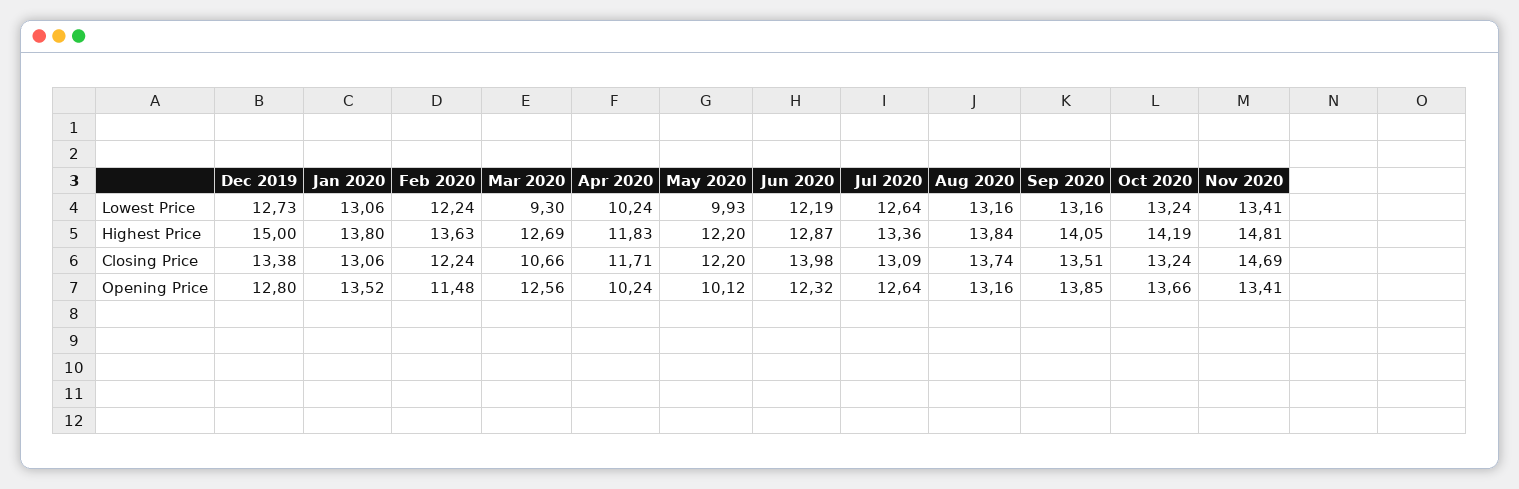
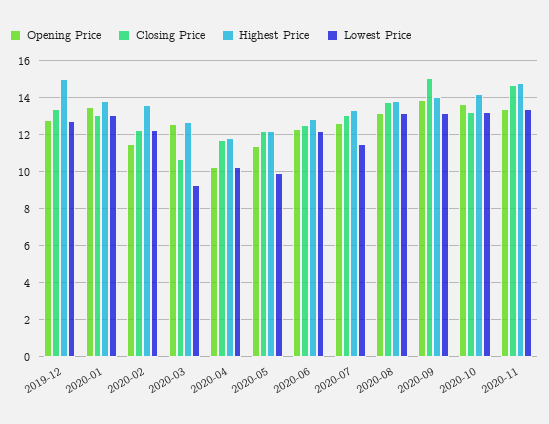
Lowest Price, Jul 2020: 12.64 -> 11.5
Closing Price, Jun 2020: 13.98 -> 12.5
Closing Price, Sep 2020: 13.51 -> 15
Opening Price, May 2020: 10.12 -> 11.5

